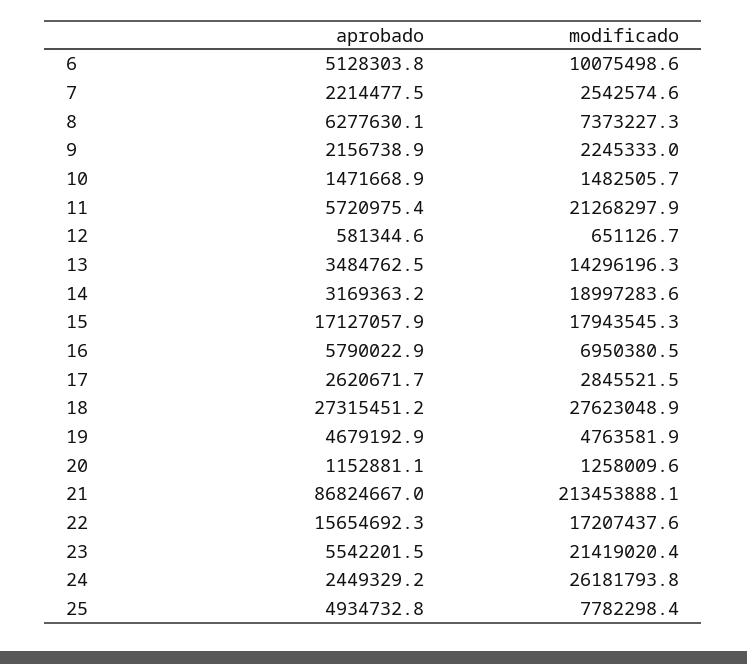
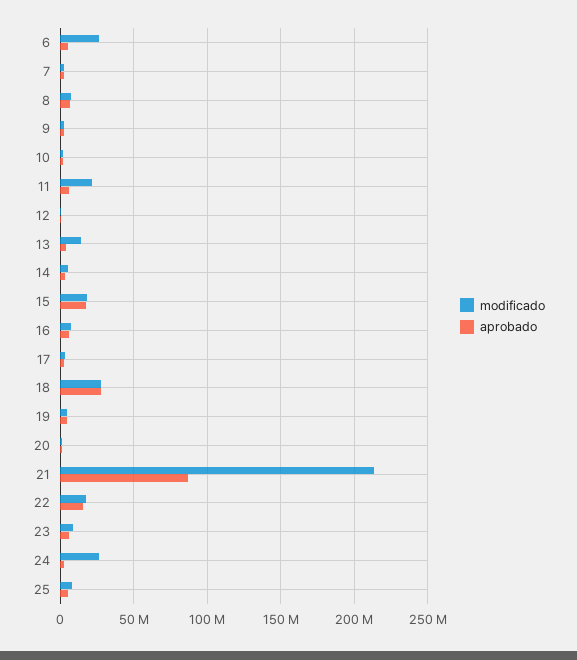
modificado, 6: 10075498.6 -> 25000000
modificado, 14: 18997283.6 -> 5000000
modificado, 23: 21419020.4 -> 10000000

